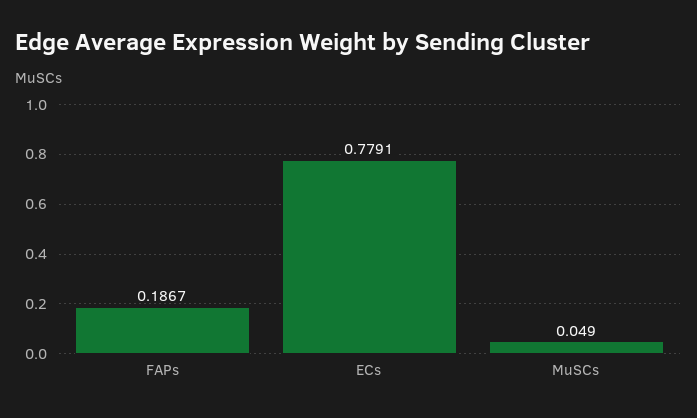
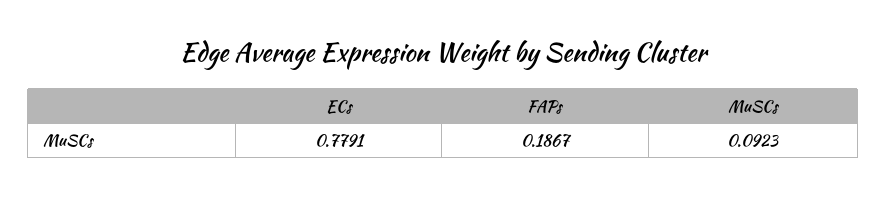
MuSCs: 0.049 -> 0.0923

